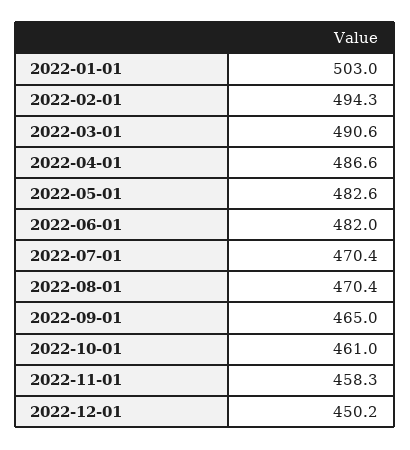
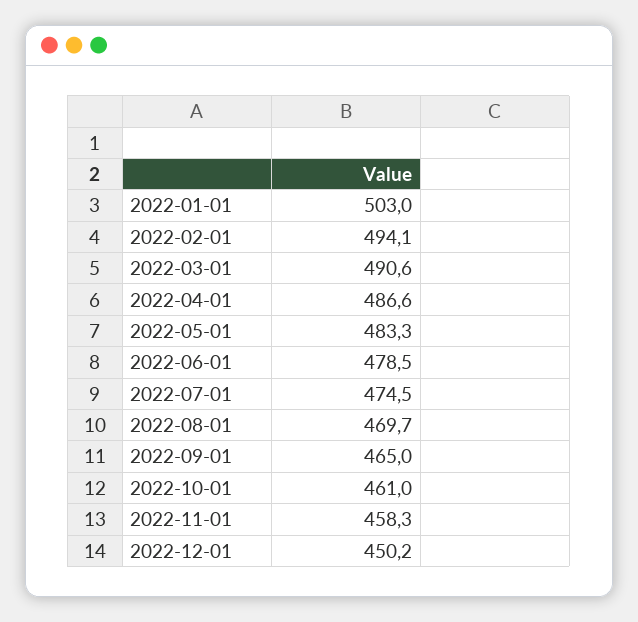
2022-02-01: 494.3 -> 494.1
2022-05-01: 482.6 -> 483.3
2022-06-01: 482 -> 478.5
2022-07-01: 470.4 -> 474.5
2022-08-01: 470.4 -> 469.7

